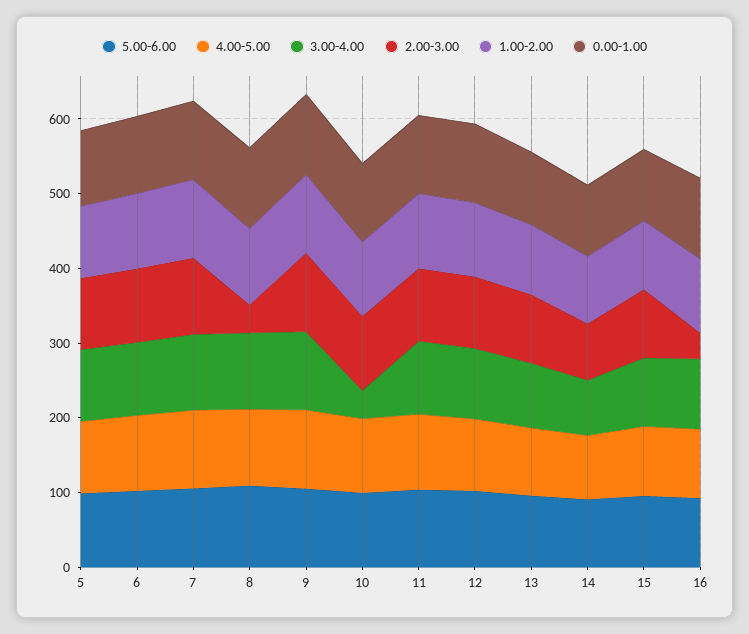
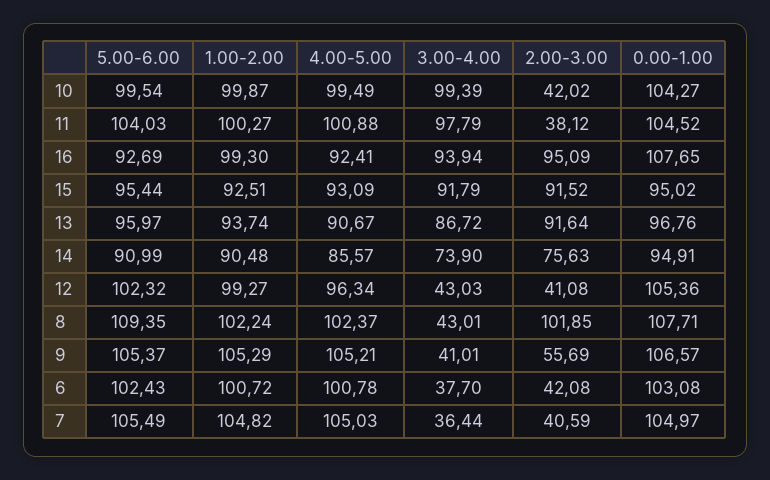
5.00-6.00, 5: 100 -> none
4.00-5.00, 5: 100 -> none
3.00-4.00, 5: 100 -> none
2.00-3.00, 5: 100 -> none
1.00-2.00, 5: 100 -> none
0.00-1.00, 5: 100 -> none
3.00-4.00, 6: 100 -> 37.7
2.00-3.00, 6: 100 -> 42.08
3.00-4.00, 7: 100 -> 36.44
2.00-3.00, 7: 100 -> 40.59
3.00-4.00, 8: 100 -> 43.01
2.00-3.00, 8: 40 -> 101.85
3.00-4.00, 9: 100 -> 41.01
2.00-3.00, 9: 100 -> 55.69
3.00-4.00, 10: 40 -> 99.39
2.00-3.00, 10: 100 -> 42.02
2.00-3.00, 11: 100 -> 38.12
3.00-4.00, 12: 100 -> 43.03
2.00-3.00, 12: 100 -> 41.08
2.00-3.00, 16: 40 -> 95.09

